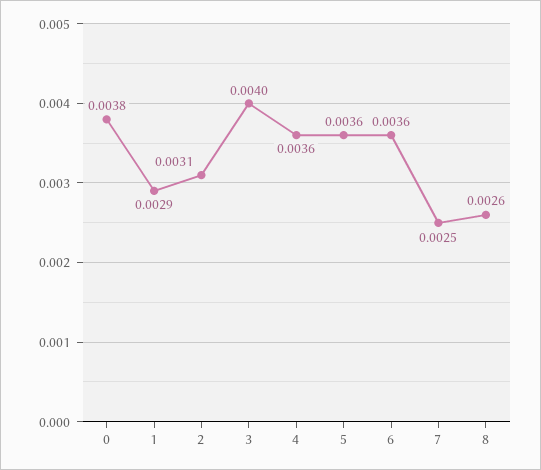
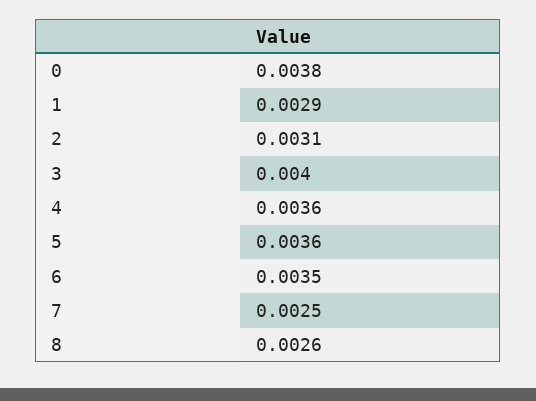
6: 0.0036 -> 0.0035

